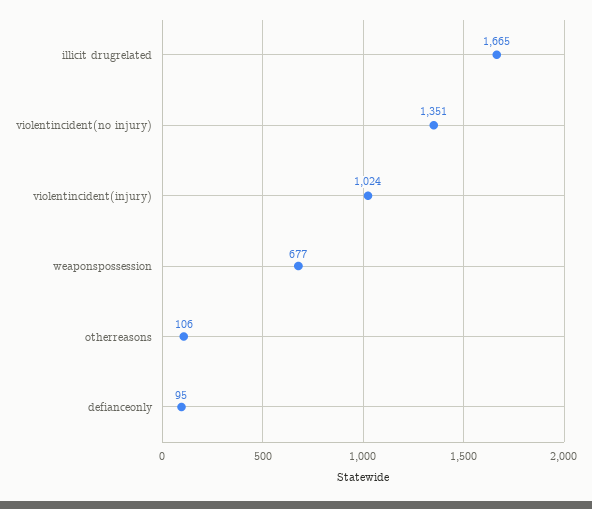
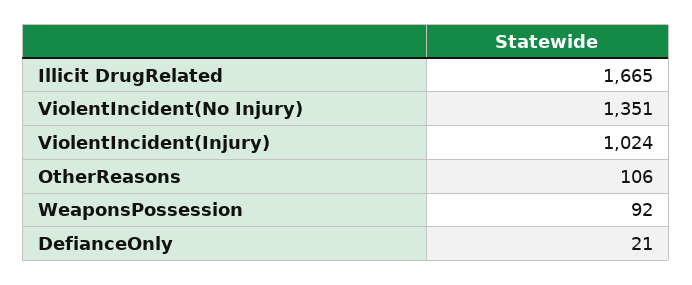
weaponspossession: 677 -> 92
defianceonly: 95 -> 21

